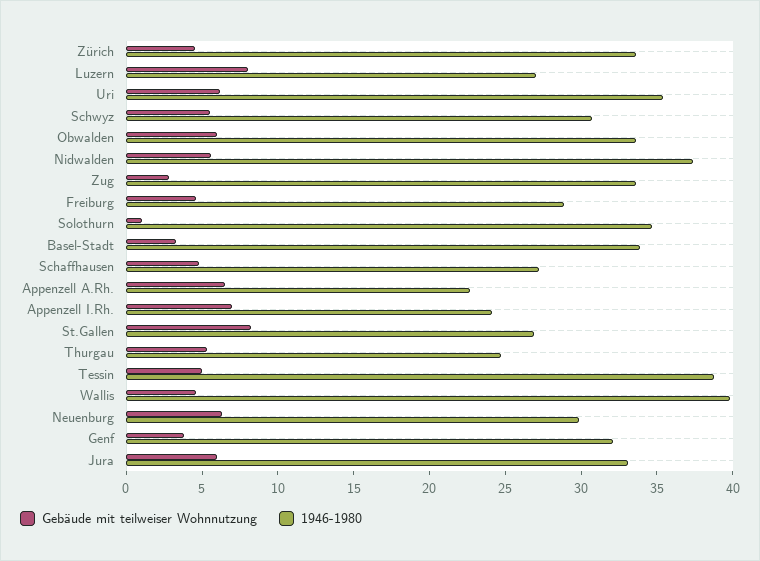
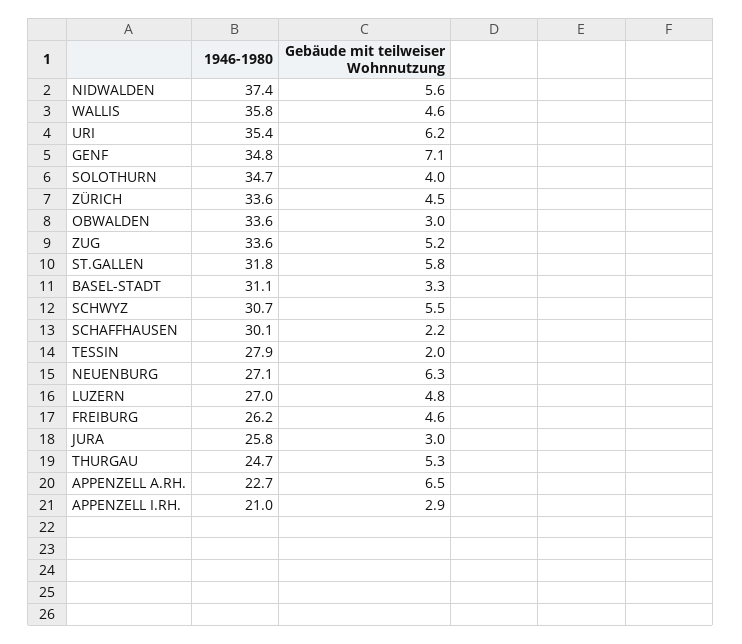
Gebäude mit teilweiser Wohnnutzung, Luzern: 8 -> 4.8
Gebäude mit teilweiser Wohnnutzung, Obwalden: 6 -> 3
Gebäude mit teilweiser Wohnnutzung, Zug: 3 -> 5.2
1946-1980, Freiburg: 29 -> 26.2
Gebäude mit teilweiser Wohnnutzung, Solothurn: 1 -> 4
1946-1980, Basel-Stadt: 34 -> 31.1
Gebäude mit teilweiser Wohnnutzung, Schaffhausen: 5 -> 2.2
1946-1980, Schaffhausen: 27 -> 30.1
Gebäude mit teilweiser Wohnnutzung, Appenzell I.Rh.: 7 -> 2.9
1946-1980, Appenzell I.Rh.: 24 -> 21
Gebäude mit teilweiser Wohnnutzung, St.Gallen: 8 -> 5.8
1946-1980, St.Gallen: 27 -> 31.8
Gebäude mit teilweiser Wohnnutzung, Tessin: 5 -> 2
1946-1980, Tessin: 39 -> 27.9
1946-1980, Wallis: 40 -> 35.8
1946-1980, Neuenburg: 30 -> 27.1
Gebäude mit teilweiser Wohnnutzung, Genf: 4 -> 7.1
1946-1980, Genf: 32 -> 34.8
Gebäude mit teilweiser Wohnnutzung, Jura: 6 -> 3
1946-1980, Jura: 33 -> 25.8

